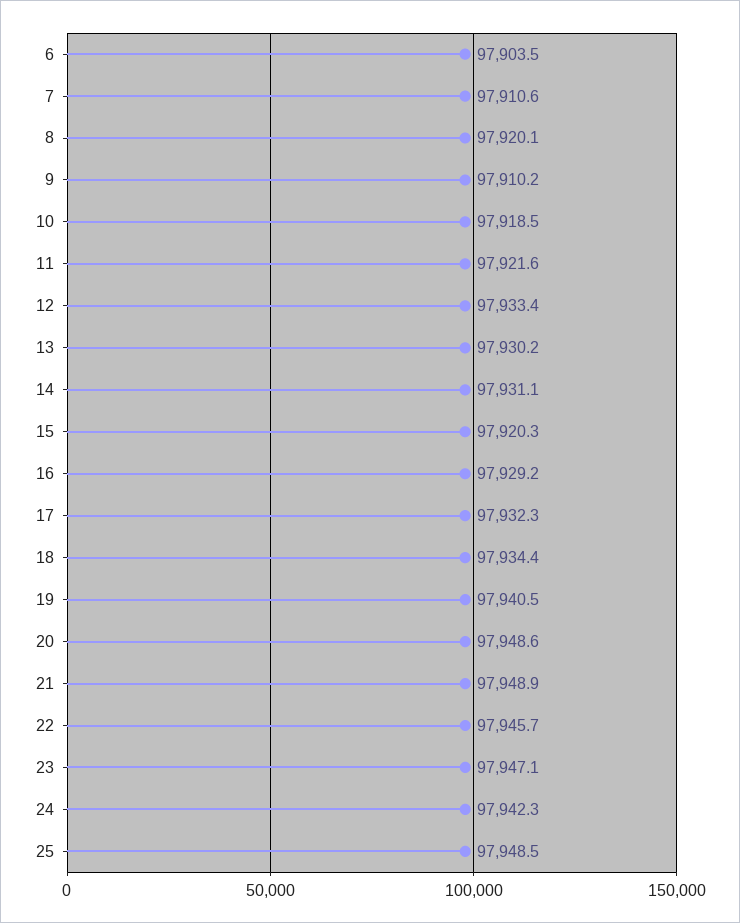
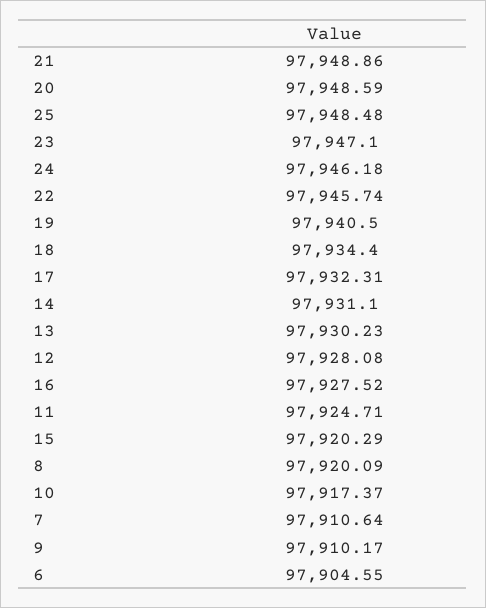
6: 97903.5 -> 97904.55
10: 97918.5 -> 97917.37
11: 97921.6 -> 97924.71
12: 97933.4 -> 97928.08
16: 97929.2 -> 97927.52
24: 97942.3 -> 97946.18

